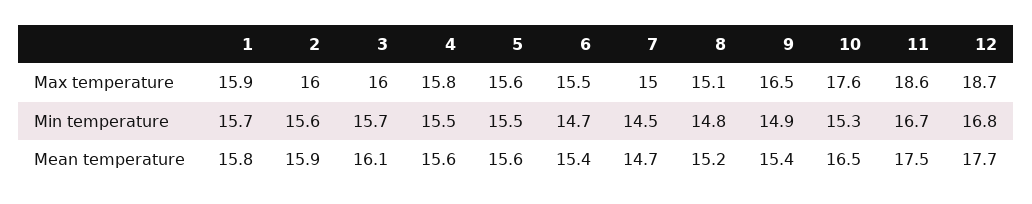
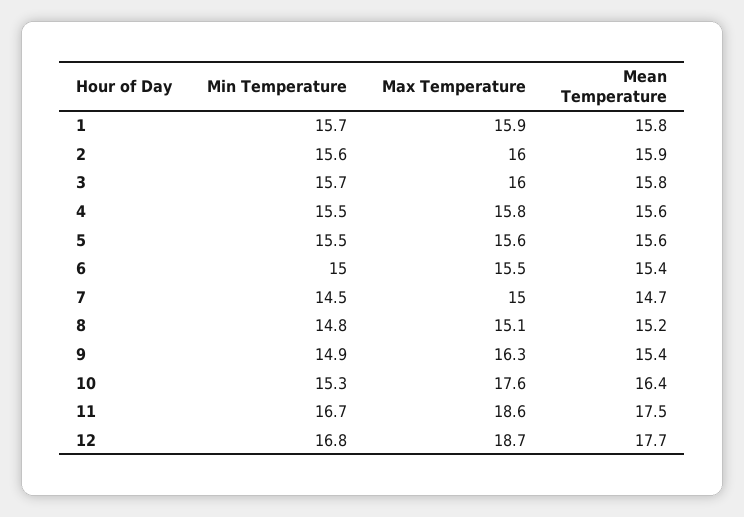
9, Max temperature: 16.5 -> 16.3
6, Min temperature: 14.7 -> 15
3, Mean temperature: 16.1 -> 15.8
10, Mean temperature: 16.5 -> 16.4

